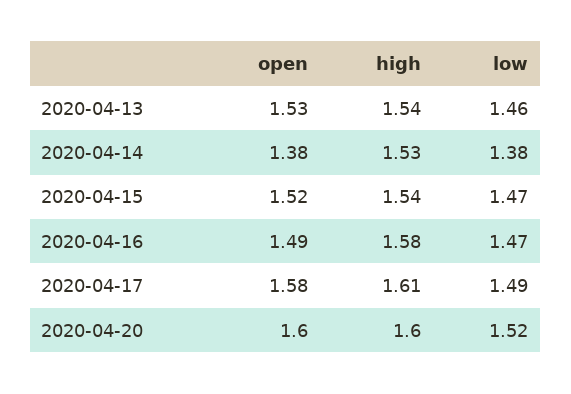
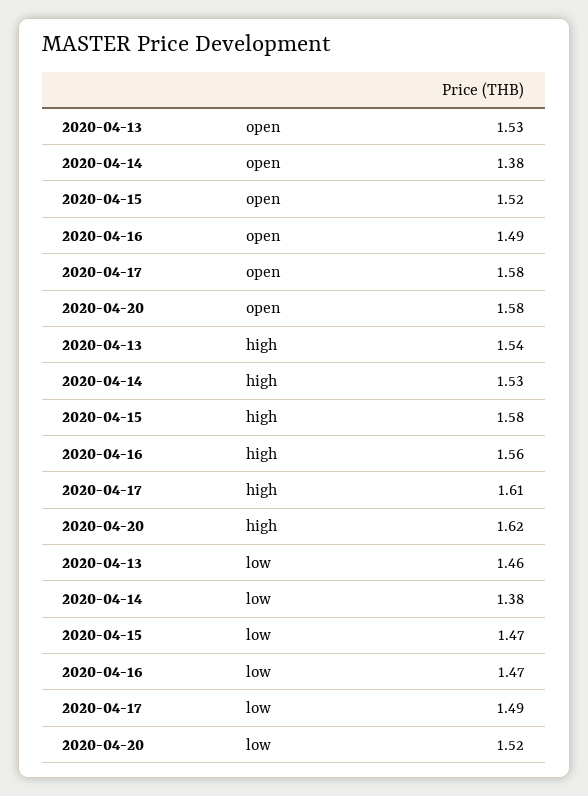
high, 2020-04-15: 1.54 -> 1.58
high, 2020-04-16: 1.58 -> 1.56
open, 2020-04-20: 1.6 -> 1.58
high, 2020-04-20: 1.6 -> 1.62

